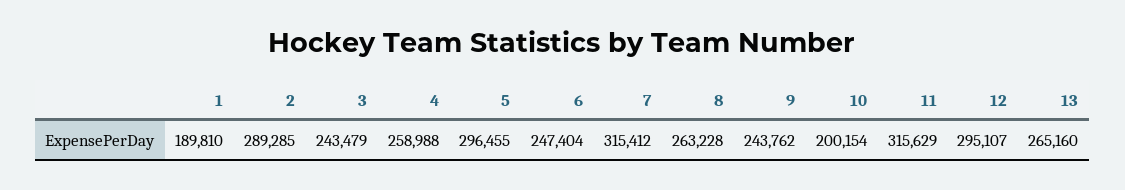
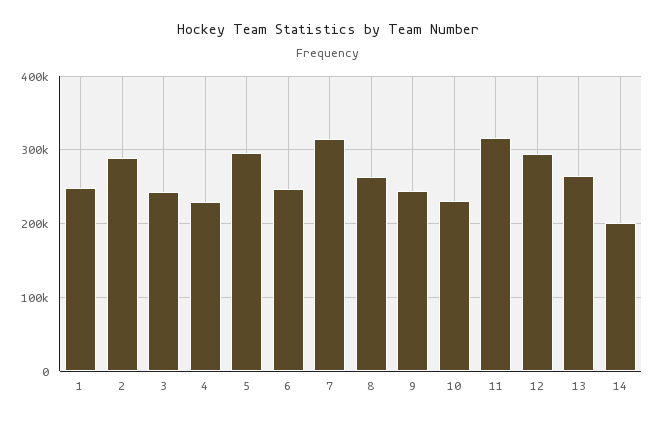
1: 189810 -> 250000
4: 258988 -> 230000
10: 200154 -> 230000
14: none -> 200000

